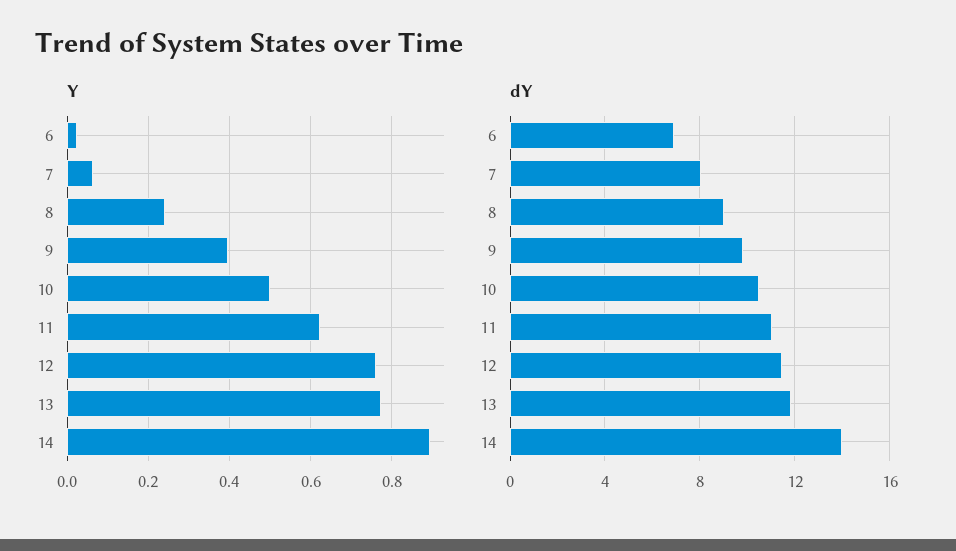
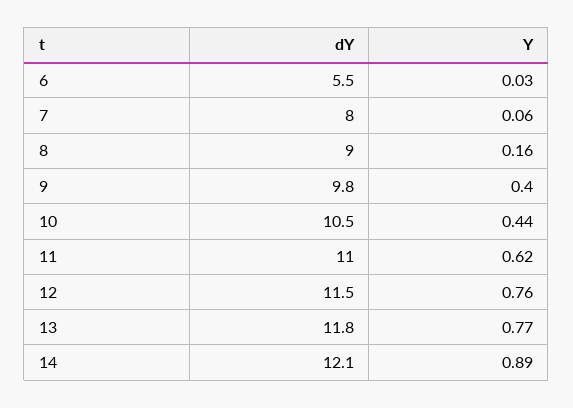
Y, 8: 0.24 -> 0.16
Y, 10: 0.5 -> 0.44
dY, 6: 7 -> 5.5
dY, 14: 14 -> 12.1

